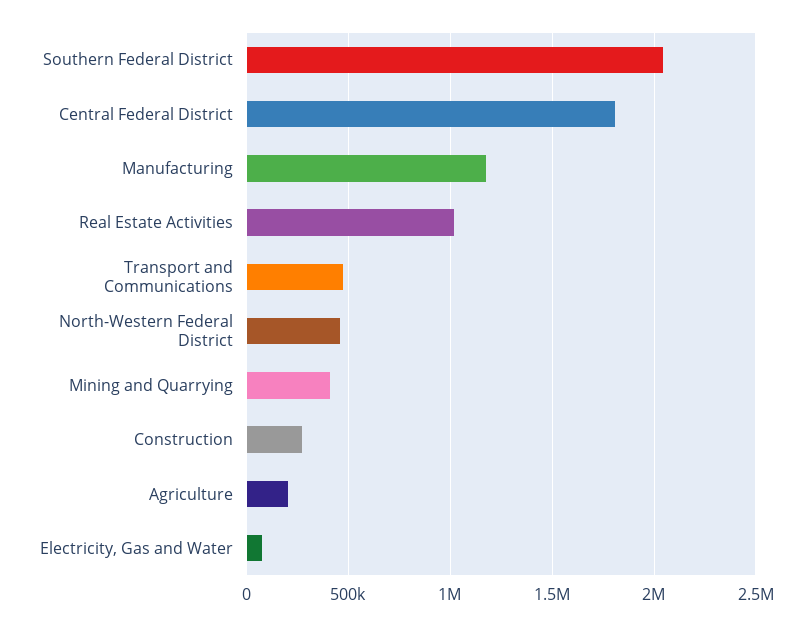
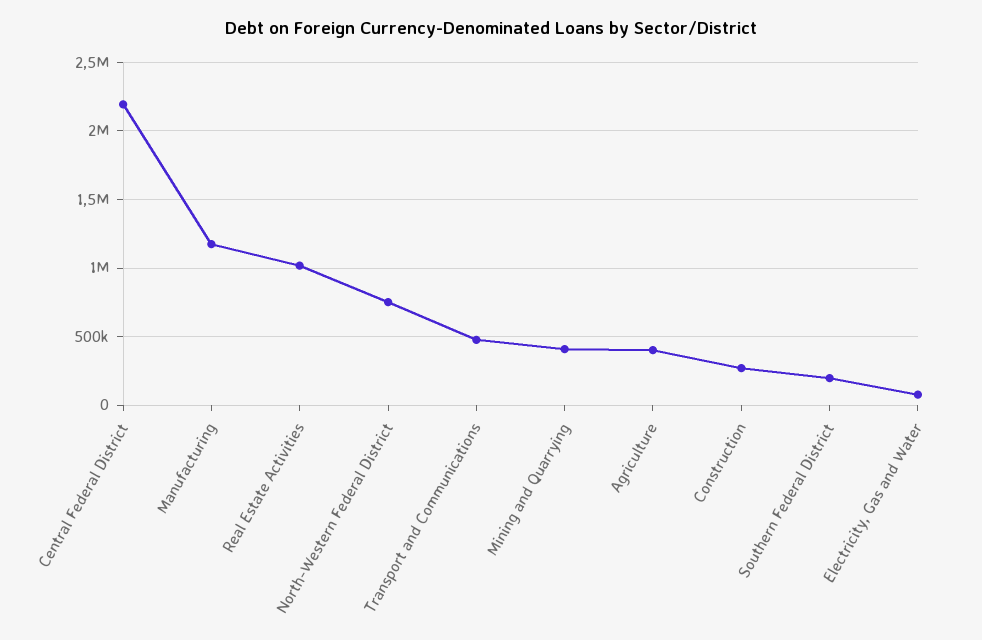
Southern Federal District: 2050000 -> 200000
Central Federal District: 1800000 -> 2200000
North-Western Federal District: 450000 -> 750000
Agriculture: 200000 -> 400000

